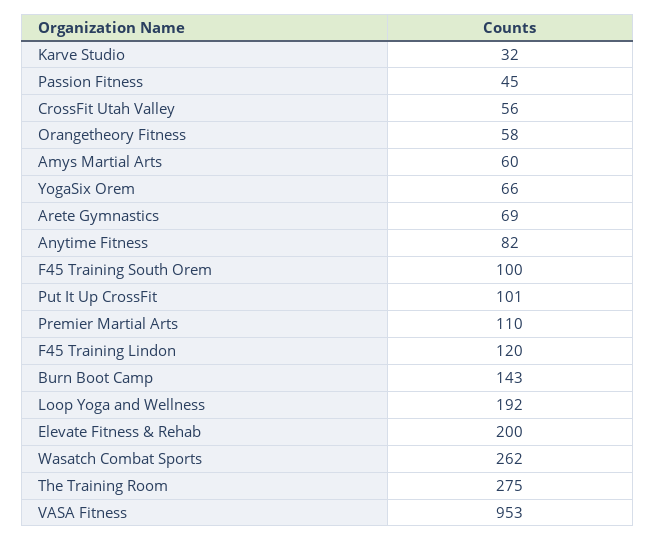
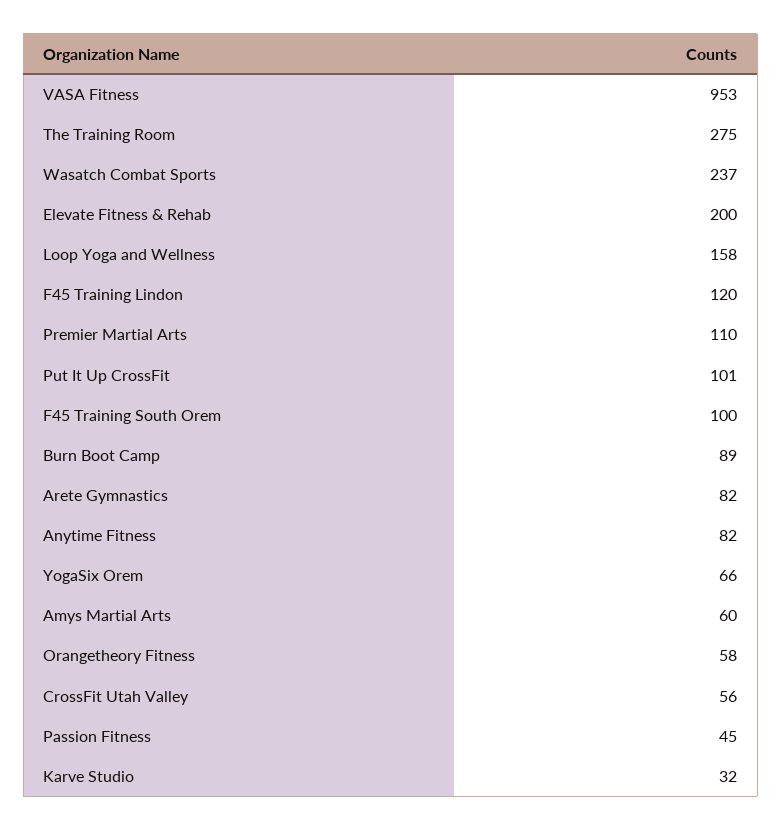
Arete Gymnastics: 69 -> 82
Burn Boot Camp: 143 -> 89
Loop Yoga and Wellness: 192 -> 158
Wasatch Combat Sports: 262 -> 237

